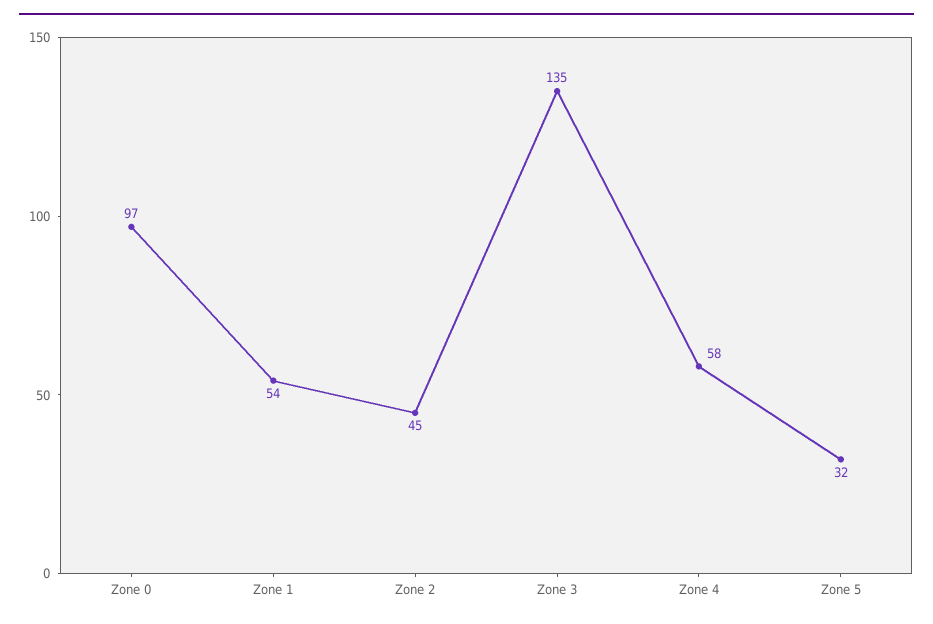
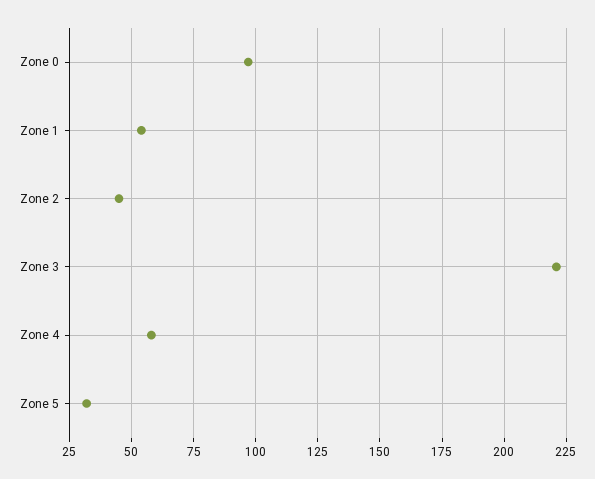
Zone 3: 135 -> 220

